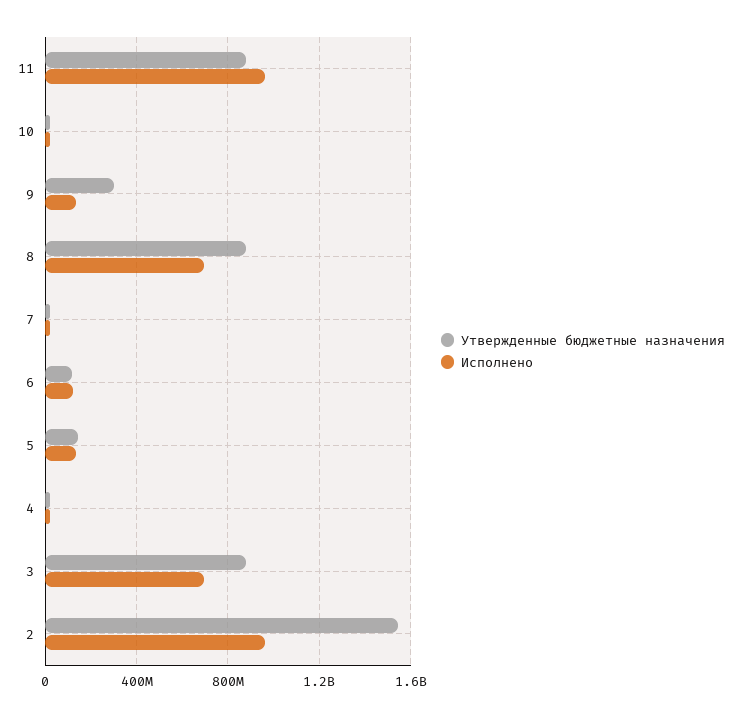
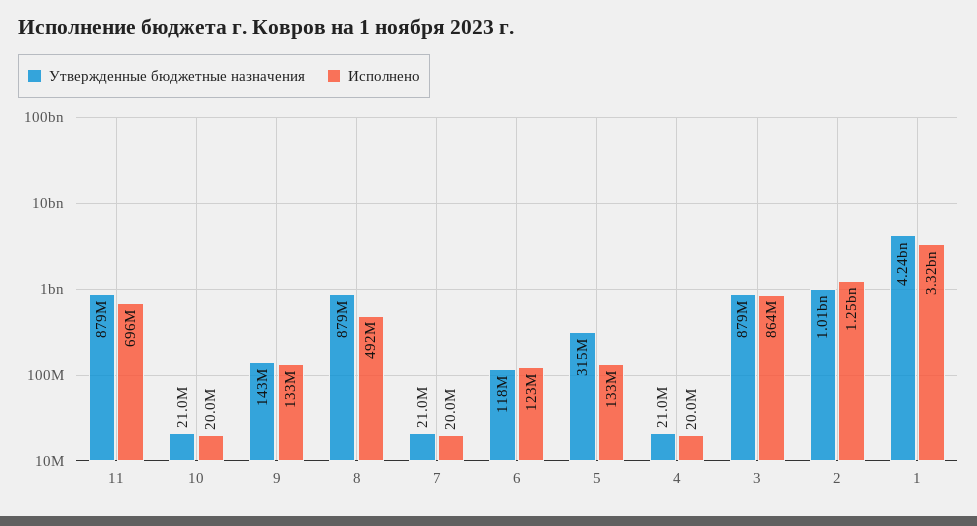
Исполнено, 11: 950000000 -> 696000000
Утвержденные бюджетные назначения, 9: 300000000 -> 143000000
Исполнено, 8: 700000000 -> 492000000
Утвержденные бюджетные назначения, 5: 150000000 -> 315000000
Исполнено, 3: 700000000 -> 864000000
Утвержденные бюджетные назначения, 2: 1550000000 -> 1010000000
Исполнено, 2: 950000000 -> 1250000000
Утвержденные бюджетные назначения, 1: none -> 4240000000
Исполнено, 1: none -> 3320000000

